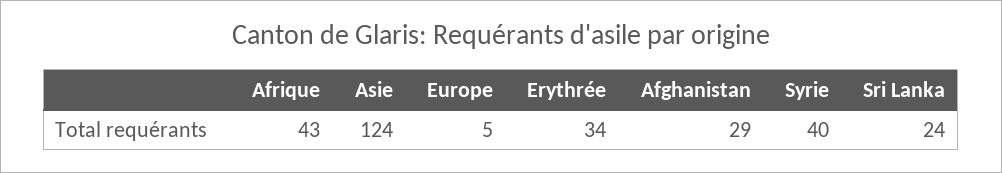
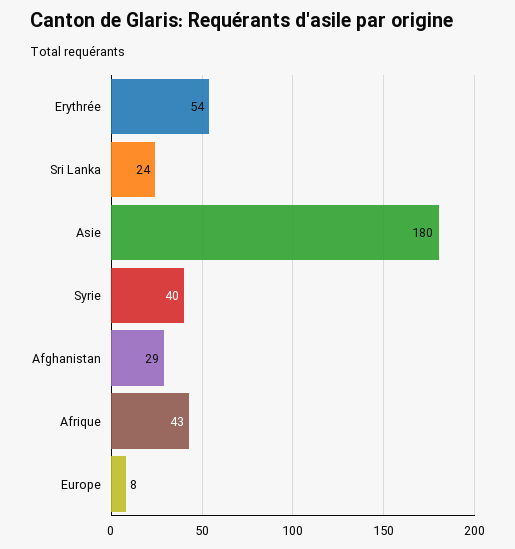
Asie: 124 -> 180
Europe: 5 -> 8
Erythrée: 34 -> 54

